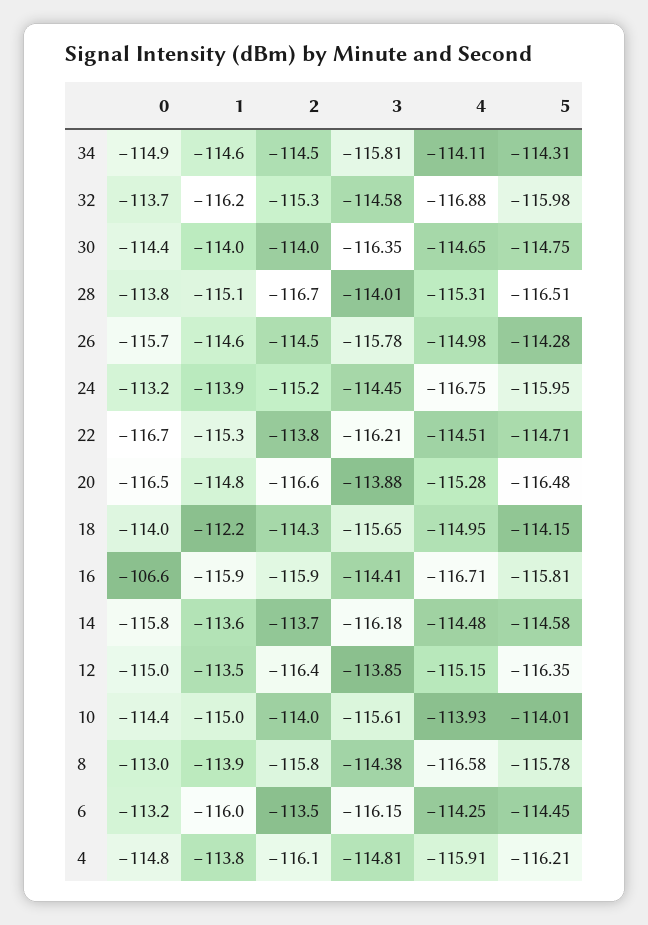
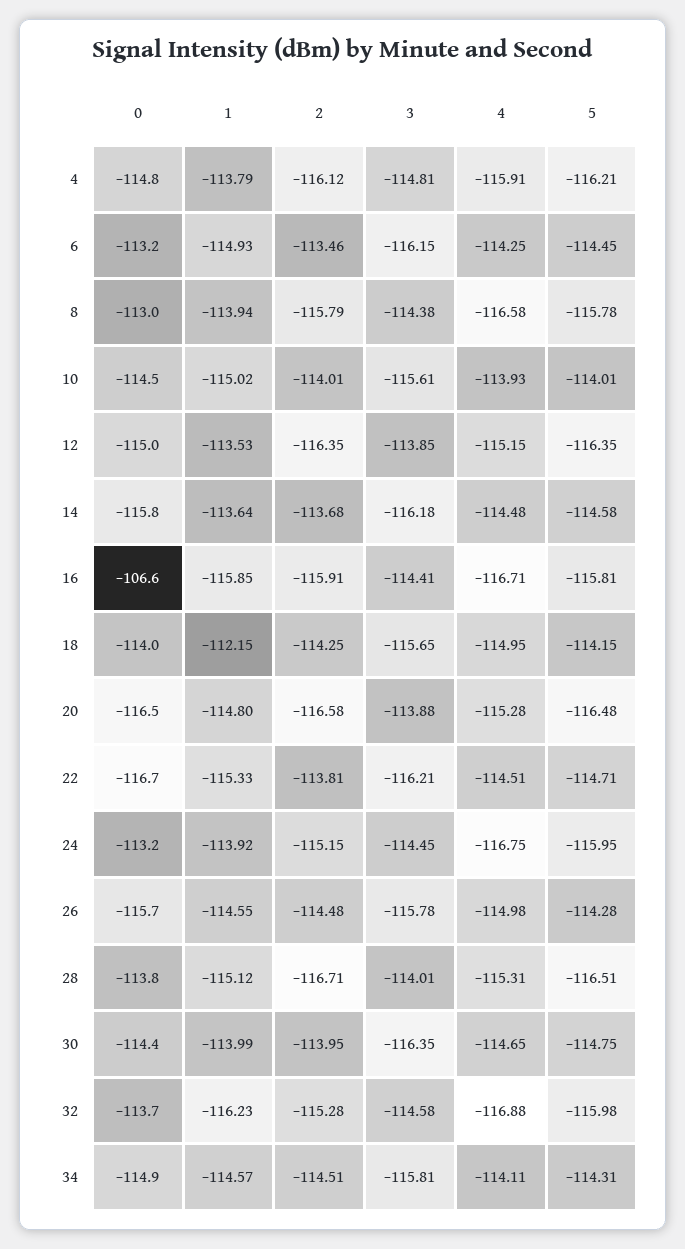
0, 10: -114.4 -> -114.5
1, 6: -116 -> -114.93

